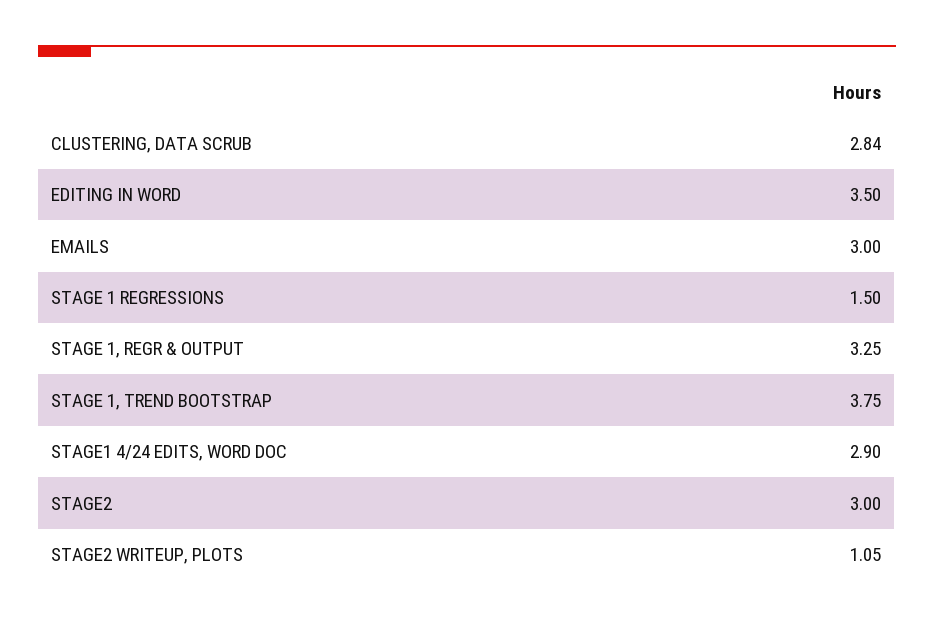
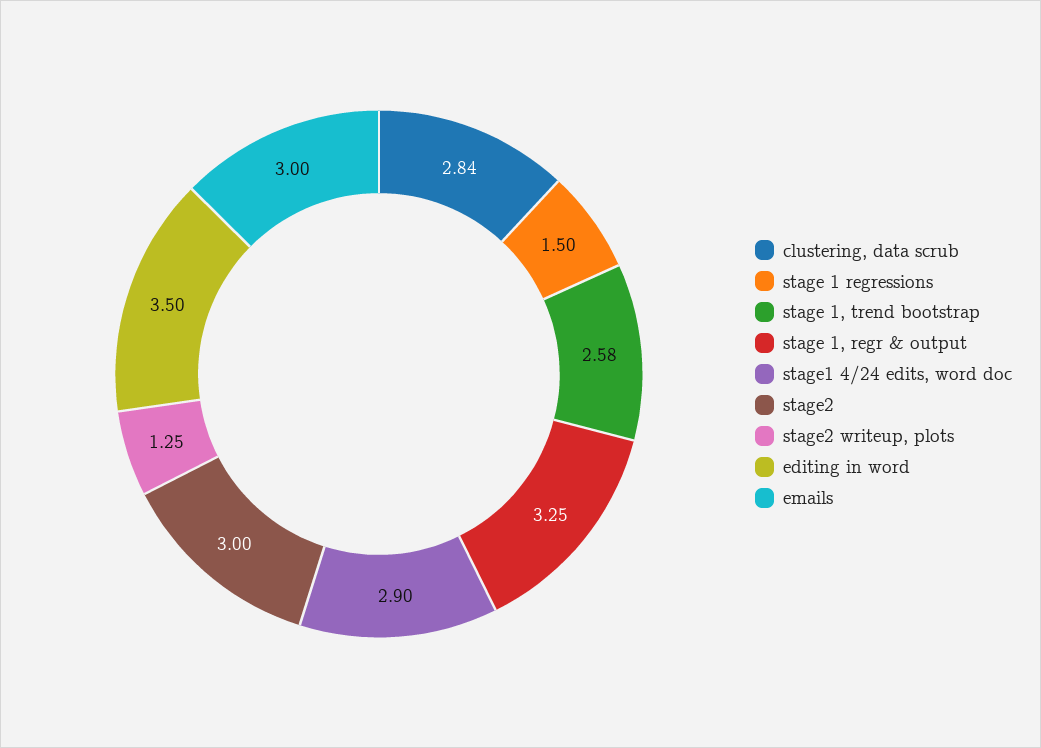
STAGE 1, TREND BOOTSTRAP: 3.75 -> 2.58
STAGE2 WRITEUP, PLOTS: 1.05 -> 1.25

